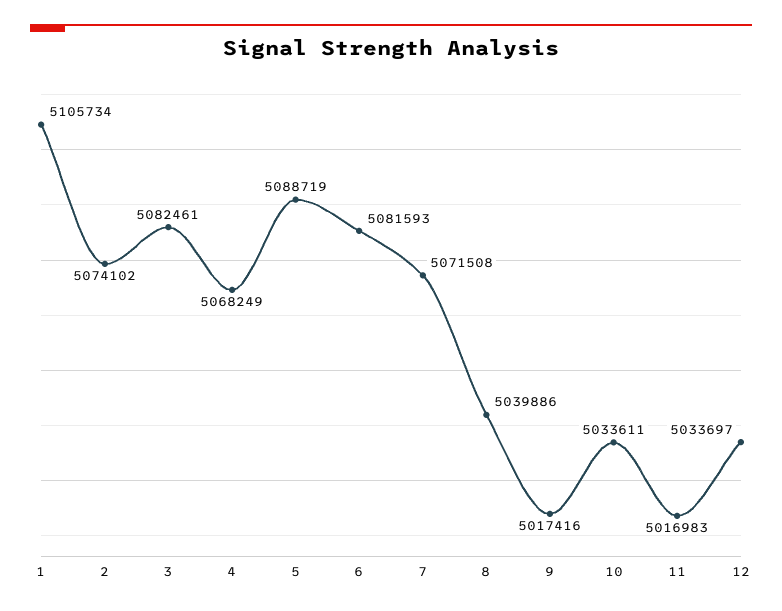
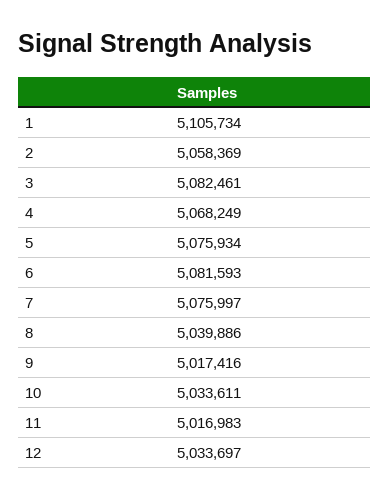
2: 5074102 -> 5058369
5: 5088719 -> 5075934
7: 5071508 -> 5075997

